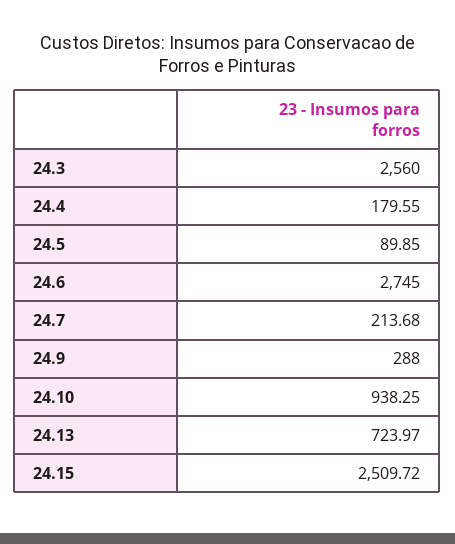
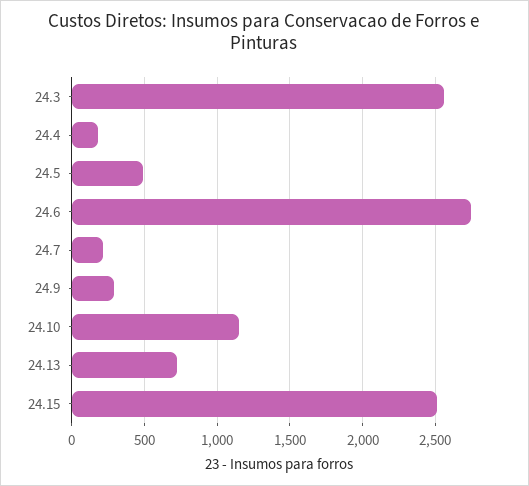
24.5: 89.85 -> 500
24.10: 938.25 -> 1150

